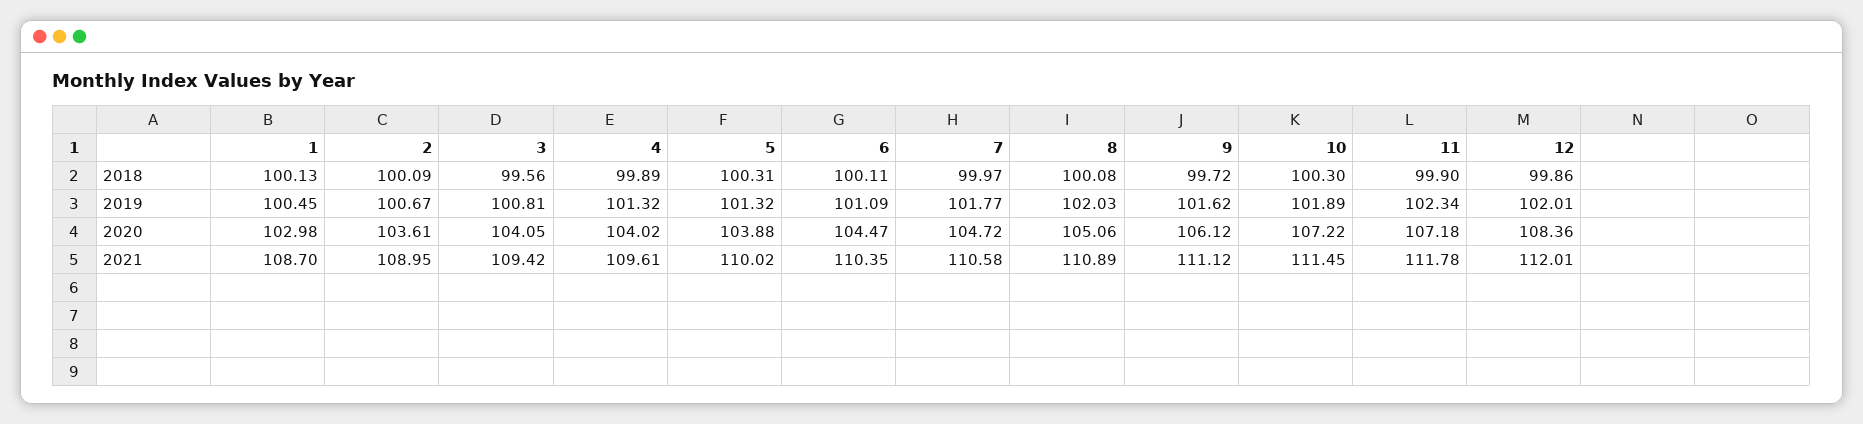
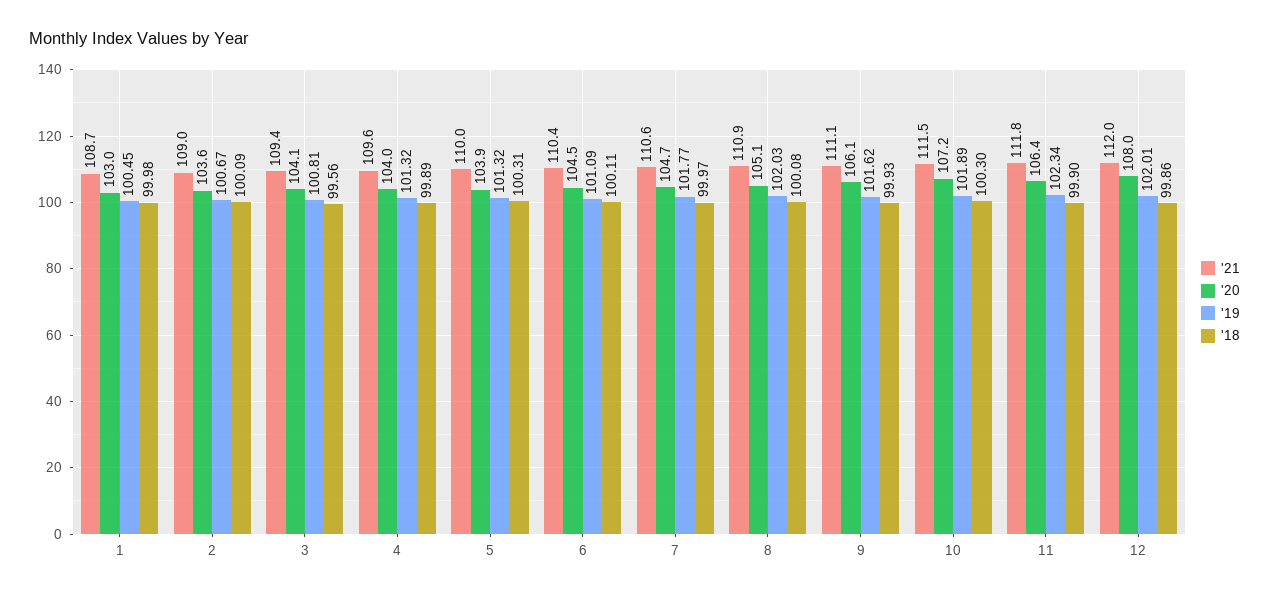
2018, 1: 100.13 -> 99.98
2018, 9: 99.72 -> 99.93
2020, 11: 107.18 -> 106.4
2020, 12: 108.36 -> 108

